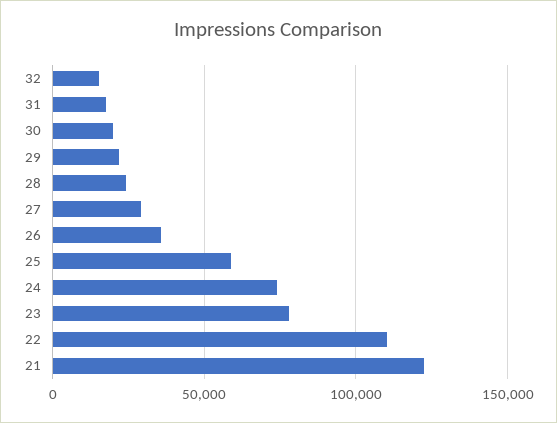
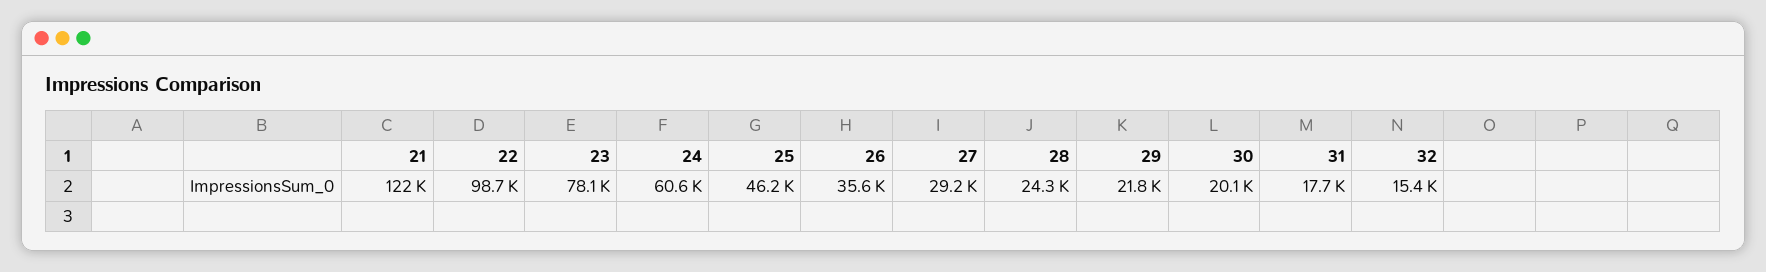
25: 60000 -> 46200
24: 75000 -> 60600
22: 110000 -> 98700

